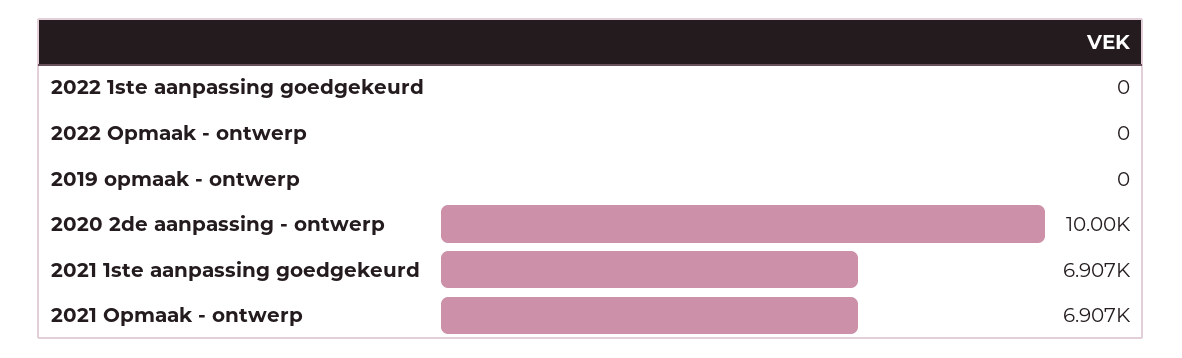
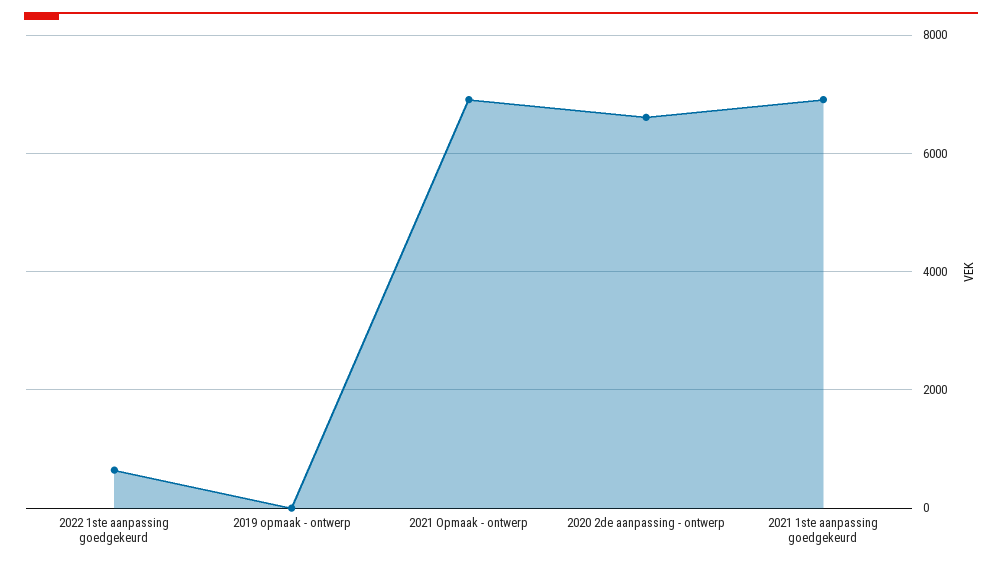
2022 1ste aanpassing goedgekeurd: 0 -> 600
2022 Opmaak - ontwerp: 0 -> none
2020 2de aanpassing - ontwerp: 10000 -> 6600

